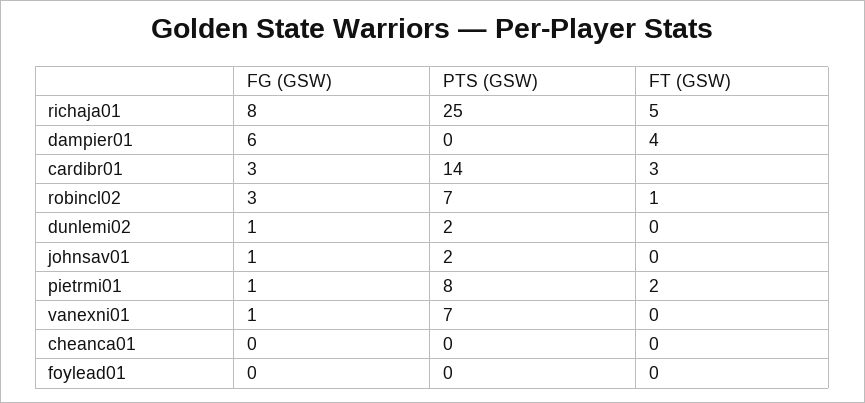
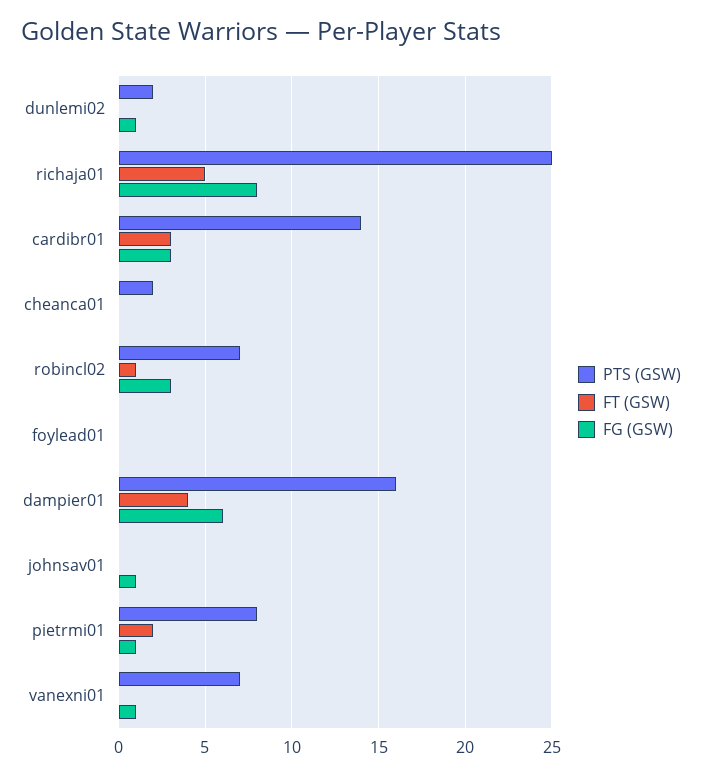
PTS (GSW), dampier01: 0 -> 16
PTS (GSW), johnsav01: 2 -> 0
PTS (GSW), cheanca01: 0 -> 2

